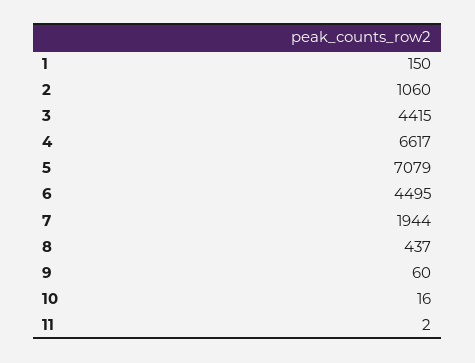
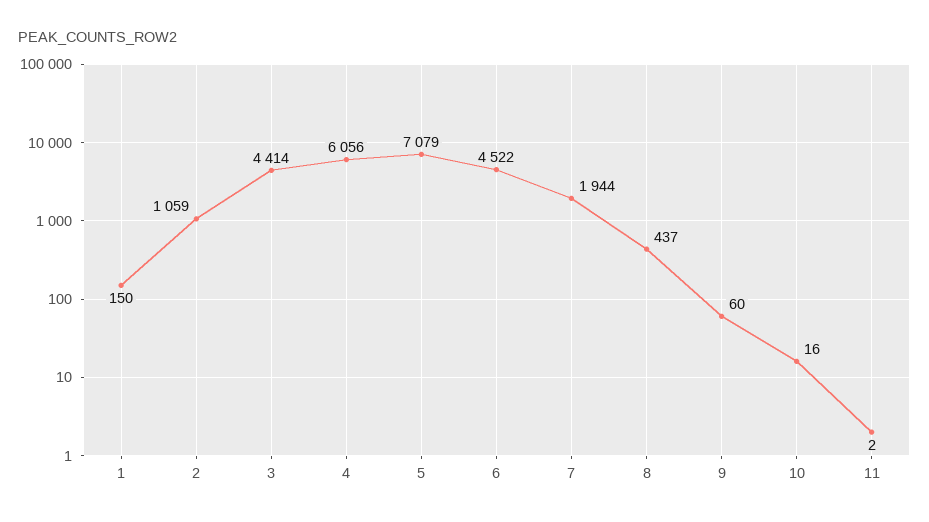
2: 1060 -> 1059
3: 4415 -> 4414
4: 6617 -> 6056
6: 4495 -> 4522

